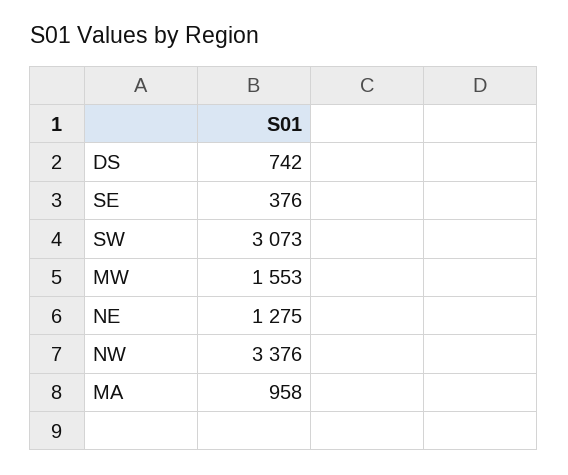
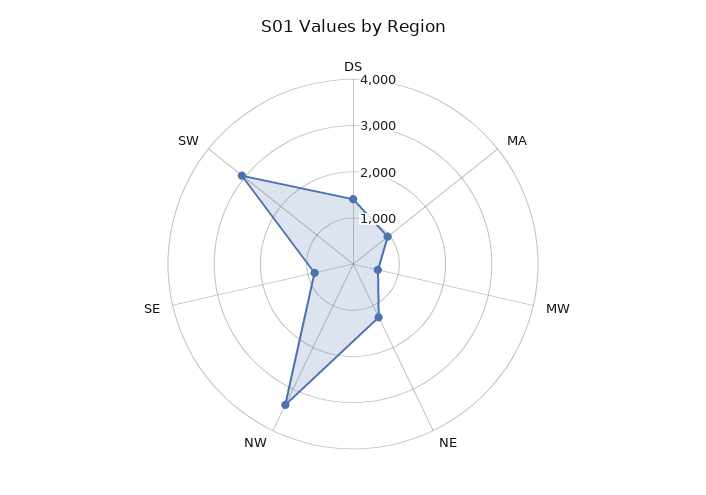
DS: 742 -> 1400
SE: 376 -> 800
MW: 1553 -> 600

